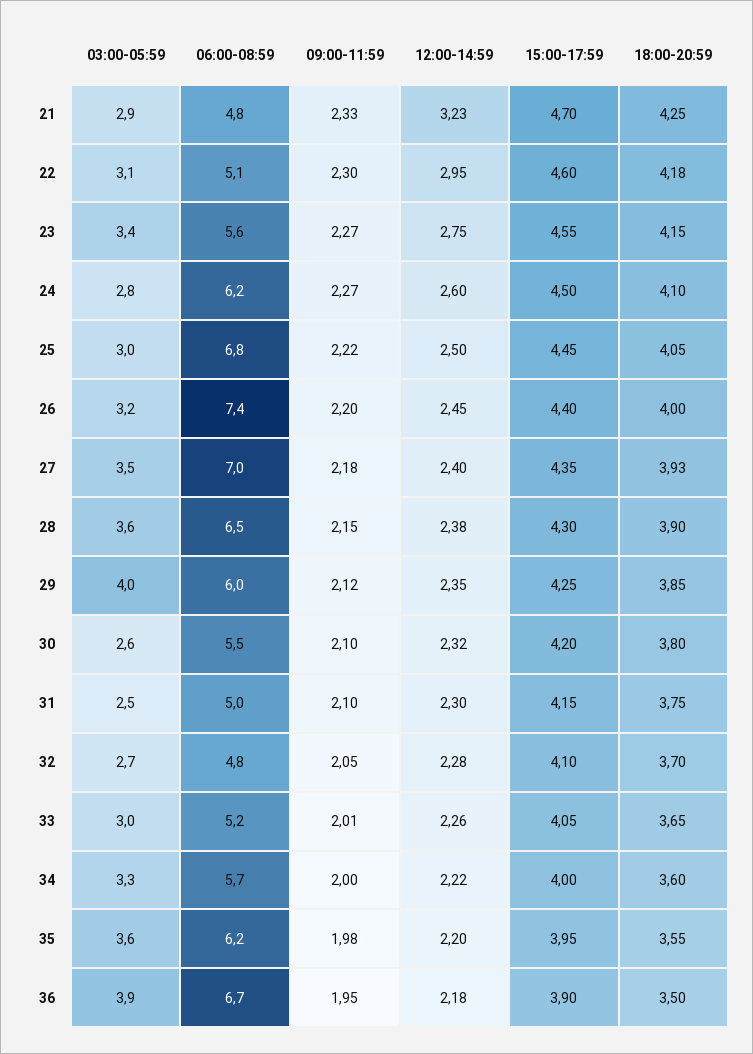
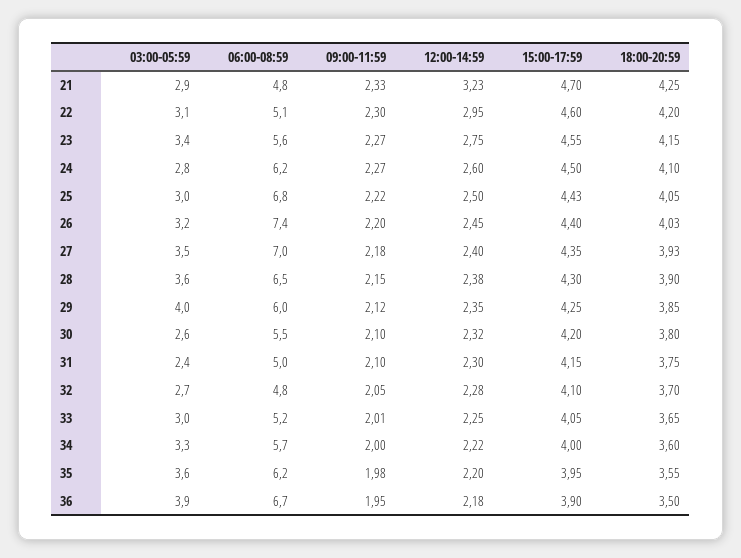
18:00-20:59, 22: 4.18 -> 4.2
15:00-17:59, 25: 4.45 -> 4.43
18:00-20:59, 26: 4 -> 4.03
03:00-05:59, 31: 2.5 -> 2.4
12:00-14:59, 33: 2.26 -> 2.25

